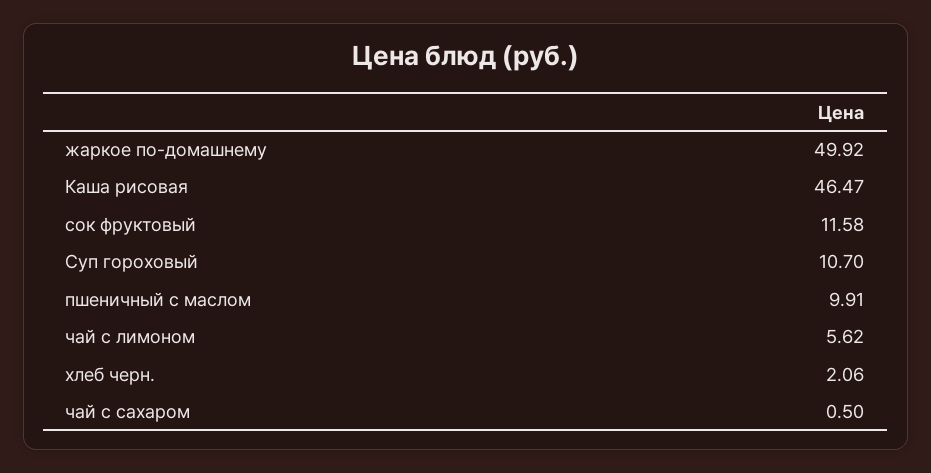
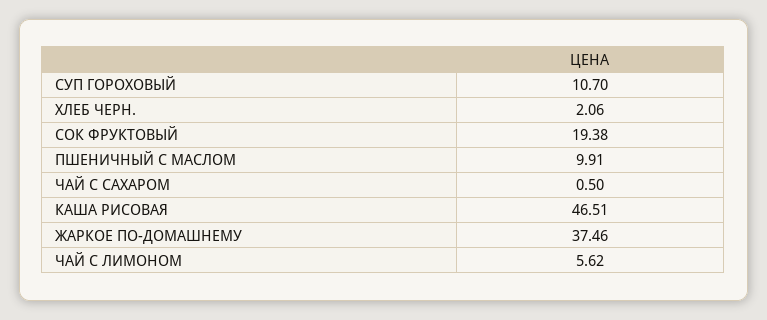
жаркое по-домашнему: 49.92 -> 37.46
Каша рисовая: 46.47 -> 46.51
сок фруктовый: 11.58 -> 19.38

